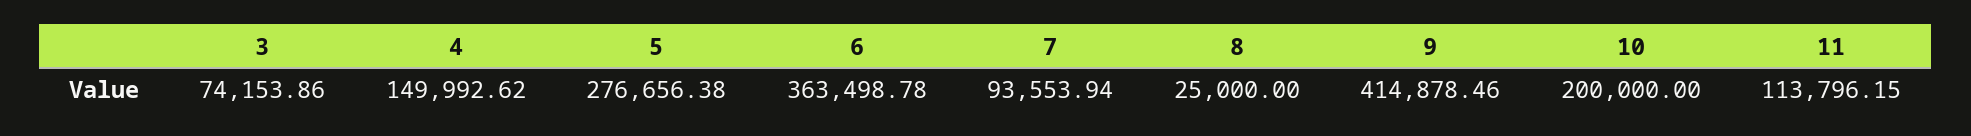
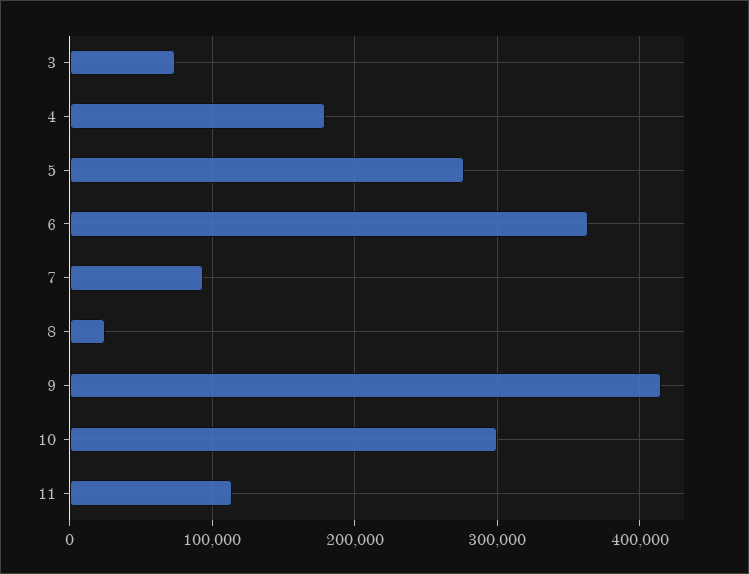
4: 149992.62 -> 180000
10: 200000 -> 300000

